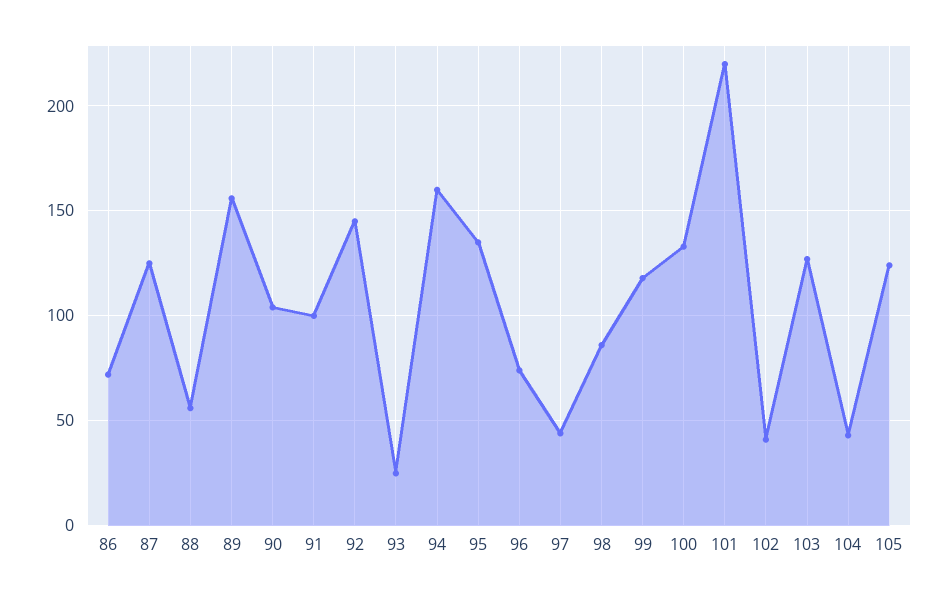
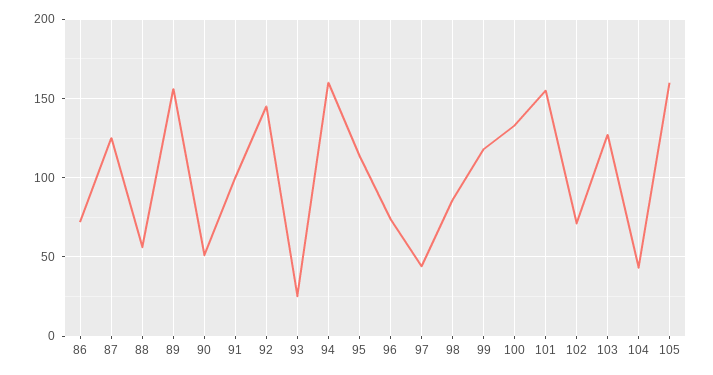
90: 105 -> 50
95: 135 -> 115
101: 220 -> 155
102: 40 -> 70
105: 125 -> 160

